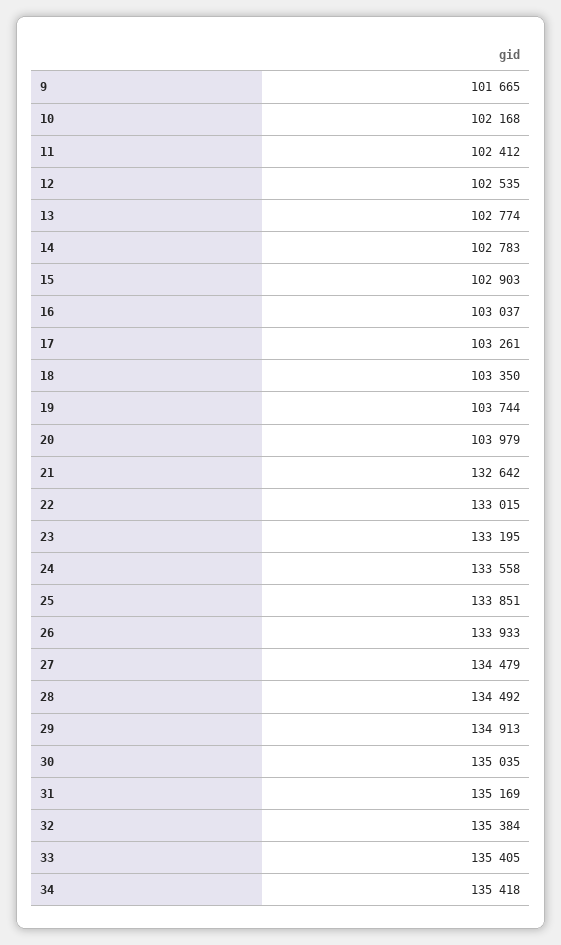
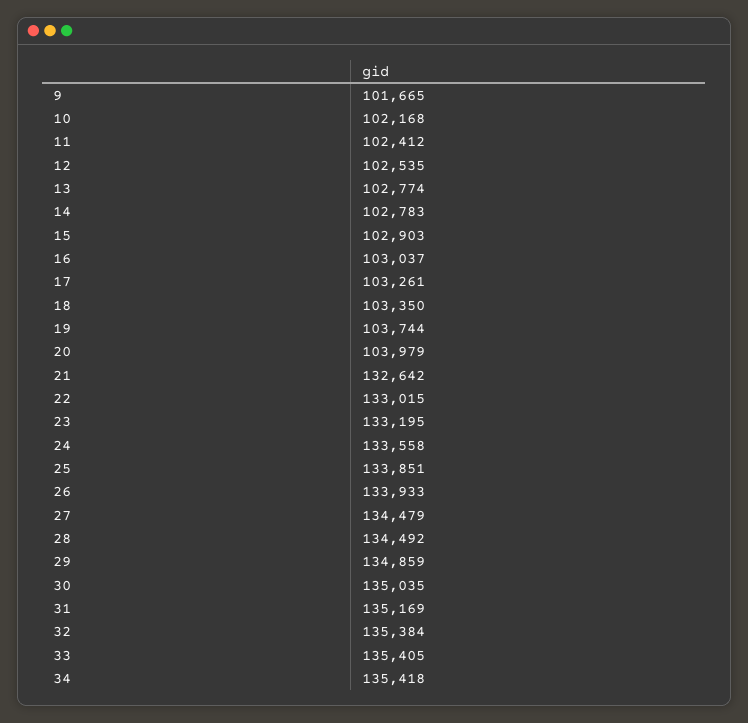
29: 134913 -> 134859

